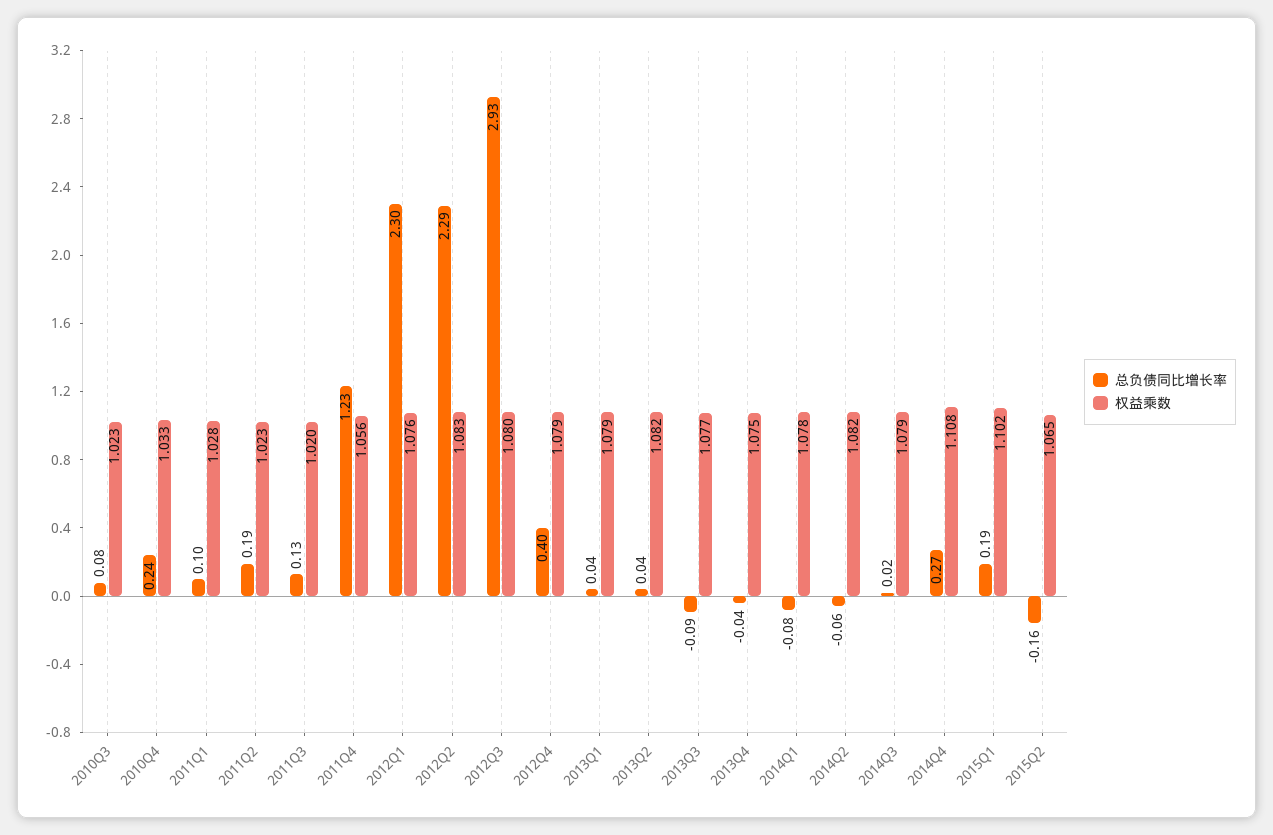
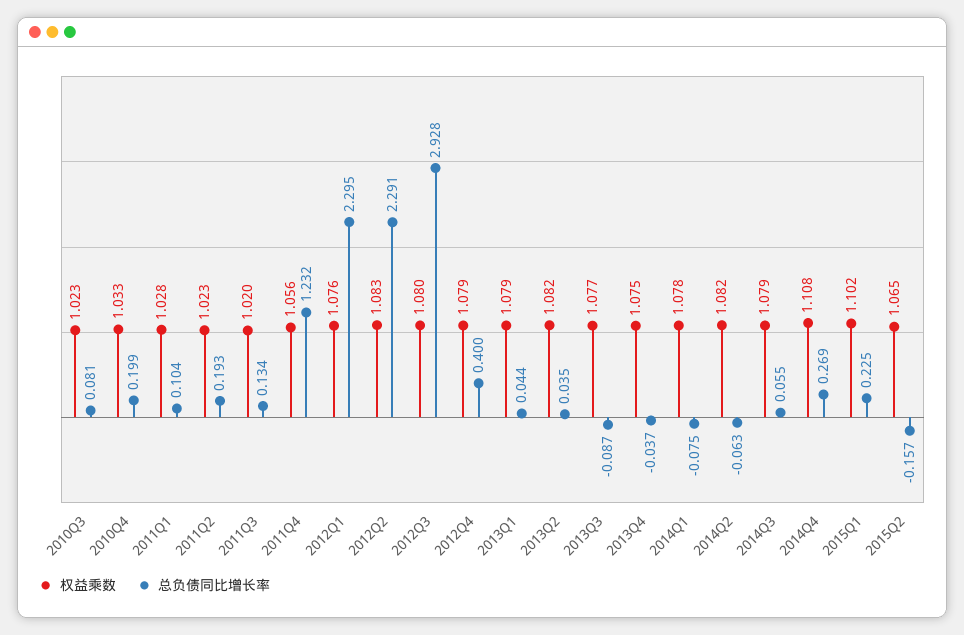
总负债同比增长率, 2010Q4: 0.24 -> 0.199
总负债同比增长率, 2014Q3: 0.02 -> 0.055
总负债同比增长率, 2015Q1: 0.19 -> 0.225

